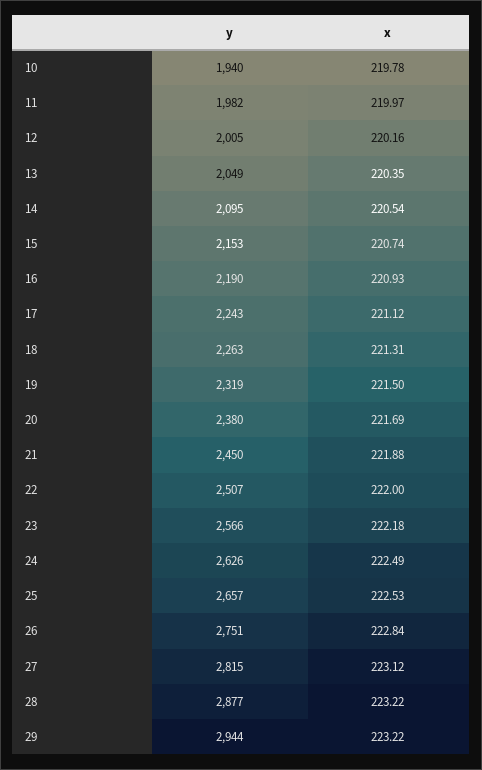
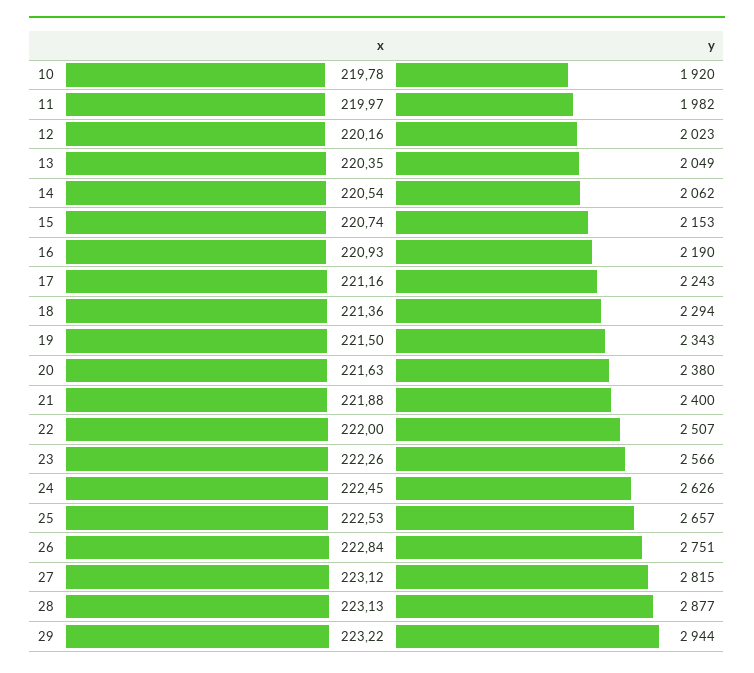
y, 10: 1940 -> 1920
y, 12: 2005 -> 2023
y, 14: 2095 -> 2062
x, 17: 221.12 -> 221.16
y, 18: 2263 -> 2294
x, 18: 221.31 -> 221.36
y, 19: 2319 -> 2343
x, 20: 221.69 -> 221.63
y, 21: 2450 -> 2400
x, 23: 222.18 -> 222.26
x, 24: 222.49 -> 222.45
x, 28: 223.22 -> 223.13

